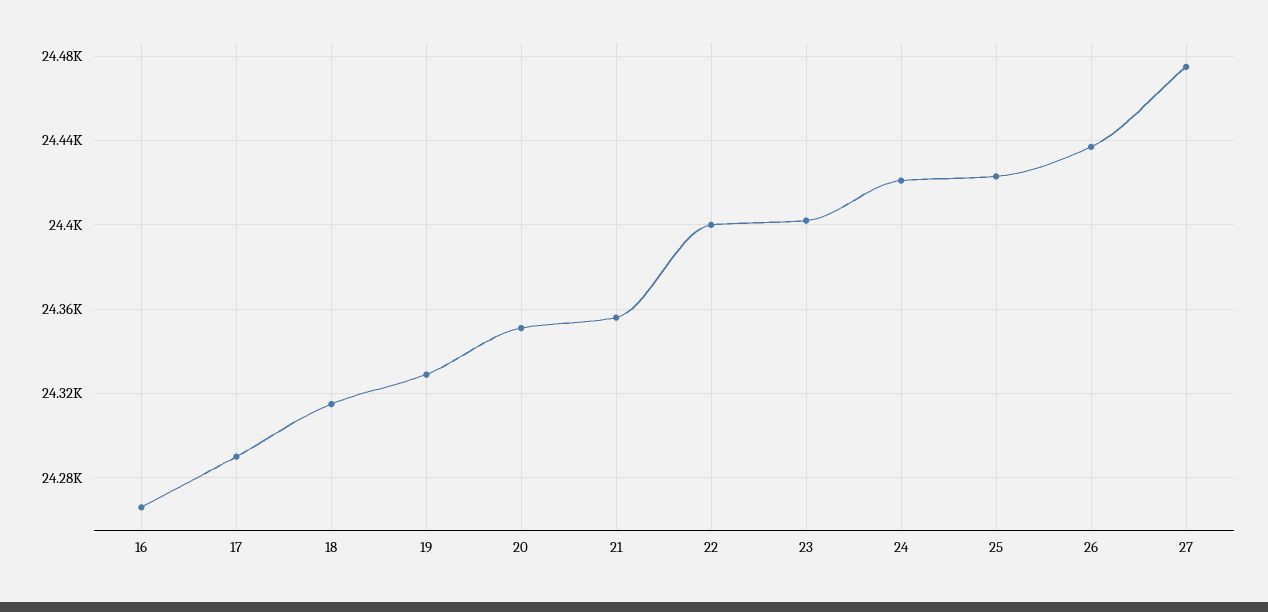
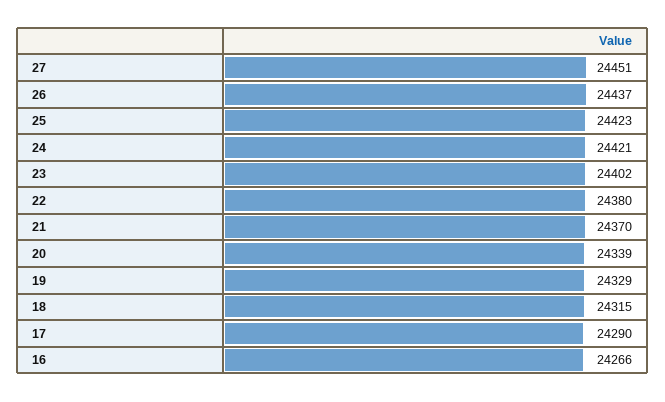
20: 24350 -> 24339
21: 24355 -> 24370
22: 24400 -> 24380
27: 24475 -> 24451

